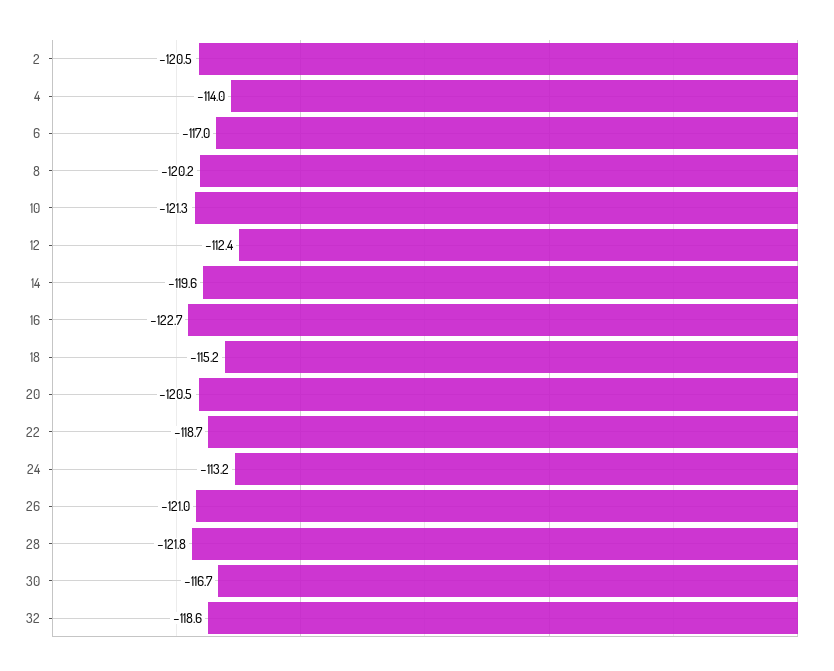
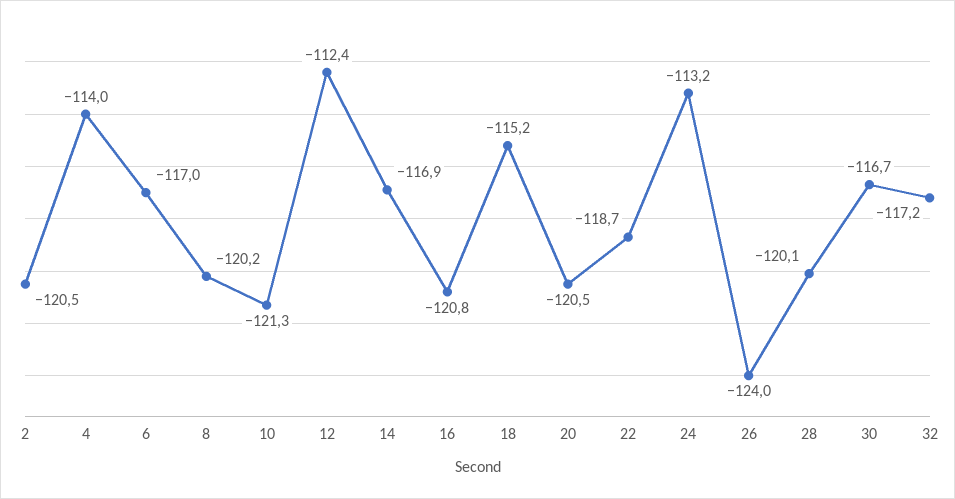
14: -119.6 -> -116.9
16: -122.7 -> -120.8
26: -121 -> -124
28: -121.8 -> -120.1
32: -118.6 -> -117.2

